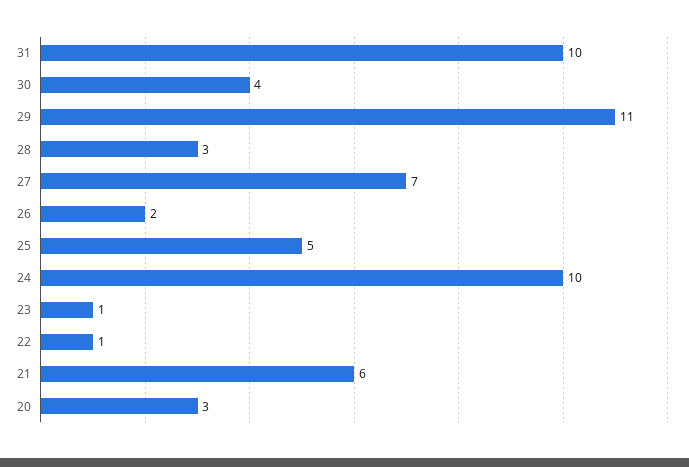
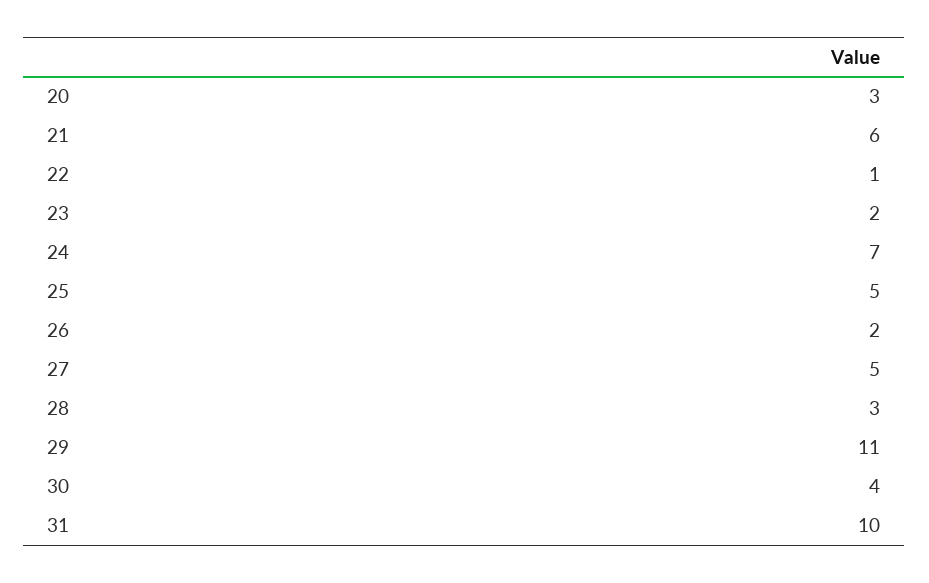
27: 7 -> 5
24: 10 -> 7
23: 1 -> 2

